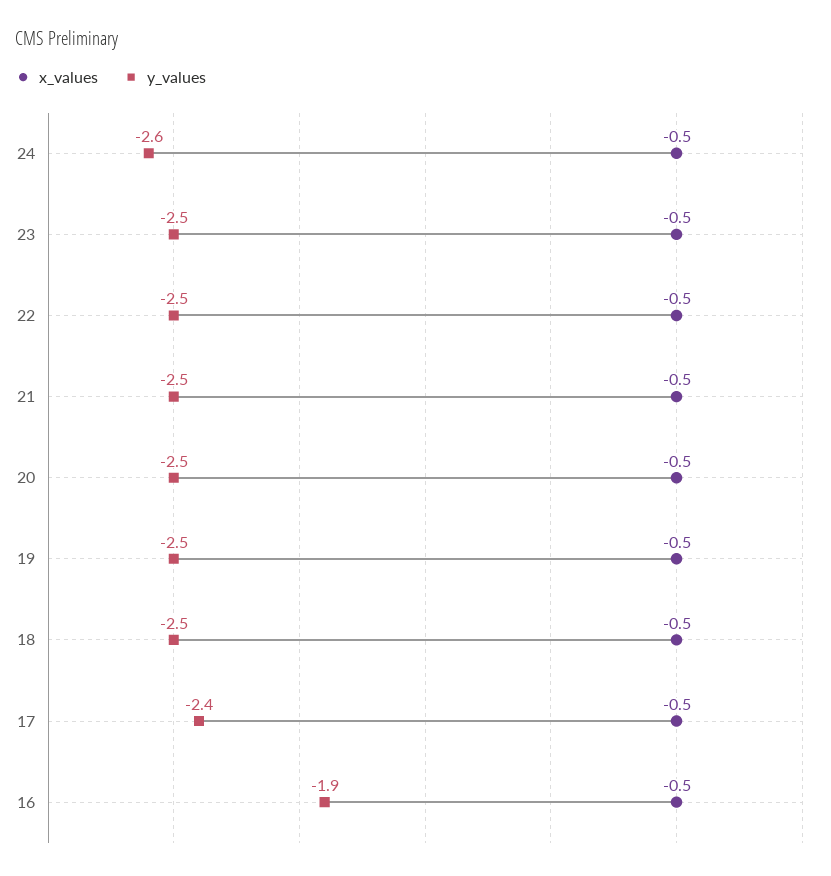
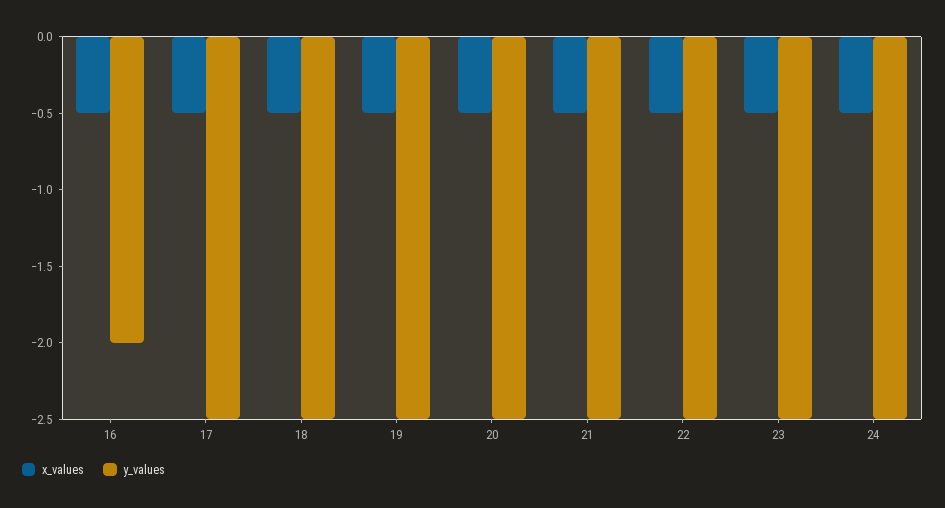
y_values, 24: -2.6 -> -2.5
y_values, 17: -2.4 -> -2.5
y_values, 16: -1.9 -> -2

